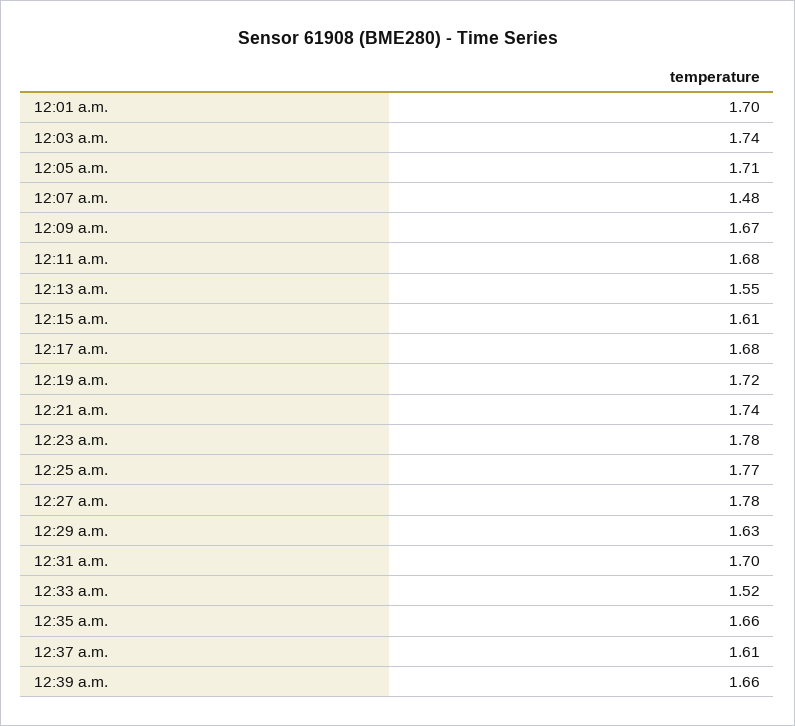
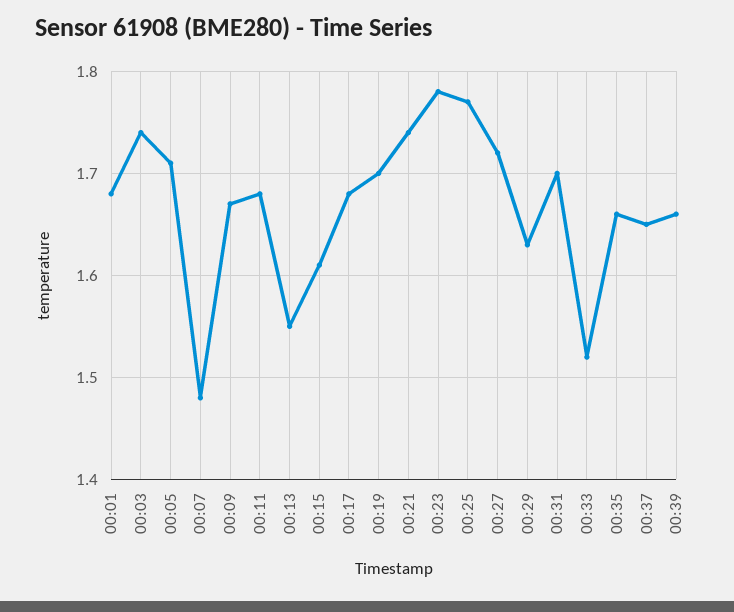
12:01 a.m.: 1.7 -> 1.68
12:19 a.m.: 1.72 -> 1.7
12:27 a.m.: 1.78 -> 1.72
12:37 a.m.: 1.61 -> 1.65

